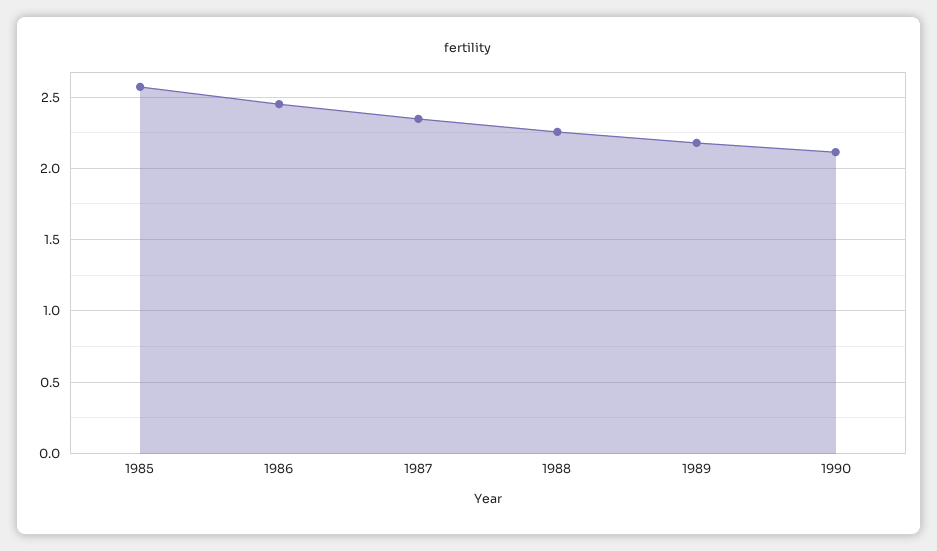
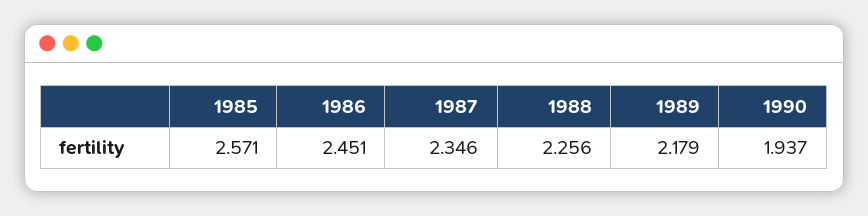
1990: 2.1 -> 1.937

